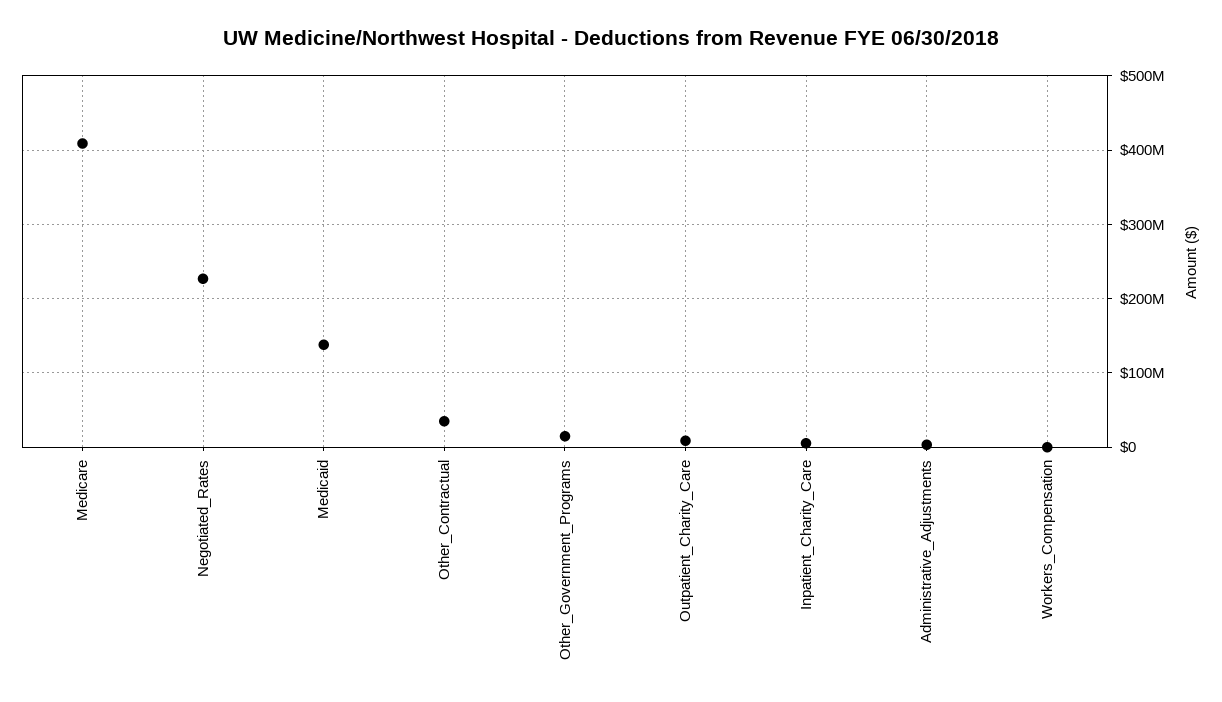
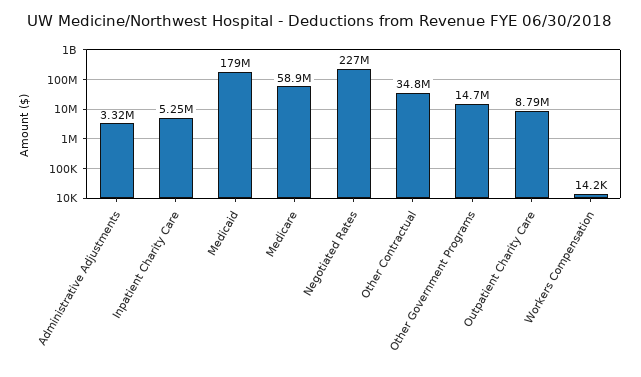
Medicare: 410000000 -> 58900000
Medicaid: 140000000 -> 179000000

